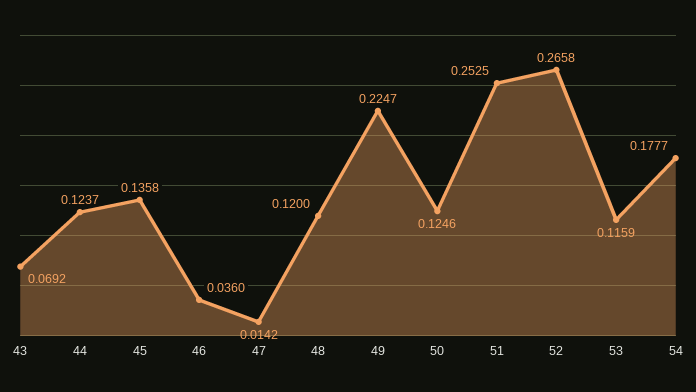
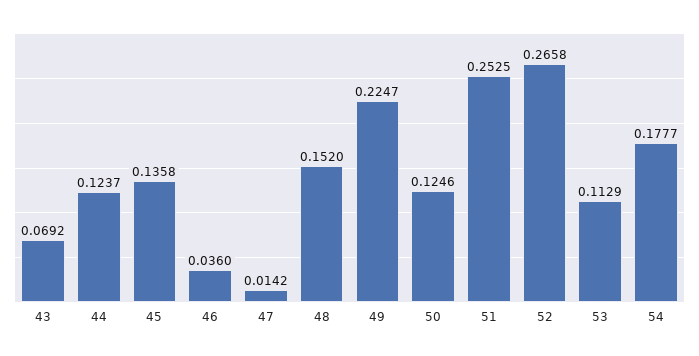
48: 0.12 -> 0.152
53: 0.1159 -> 0.1129

